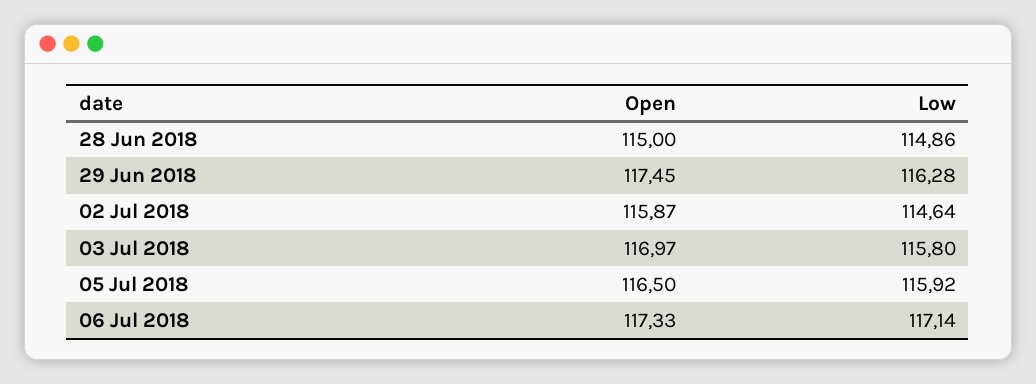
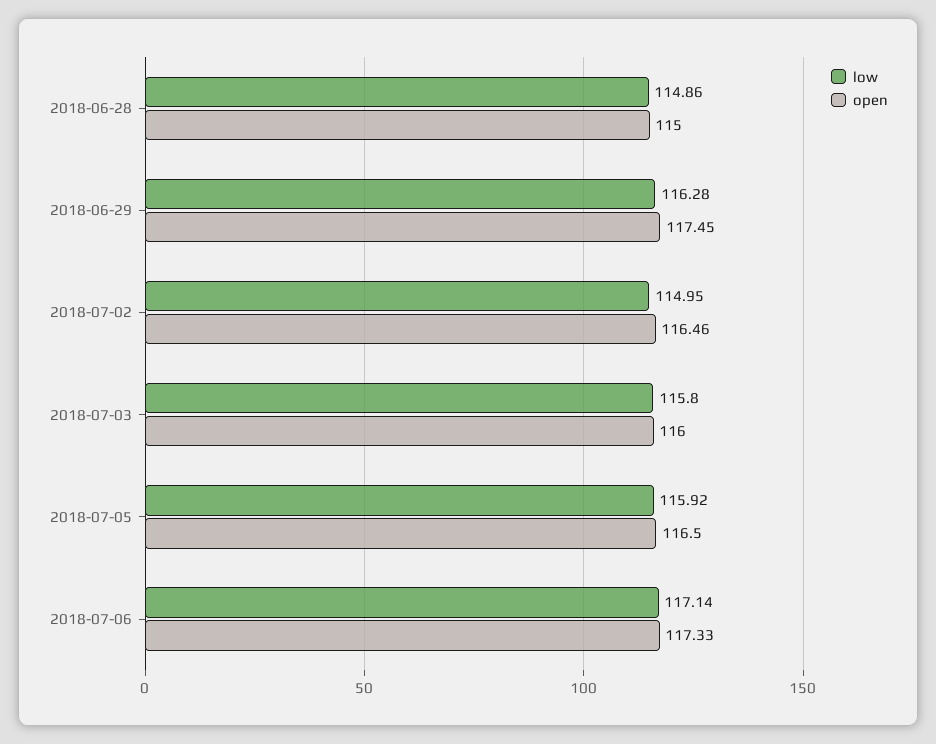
Open, 02 Jul 2018: 115.87 -> 116.46
Low, 02 Jul 2018: 114.64 -> 114.95
Open, 03 Jul 2018: 116.97 -> 116

